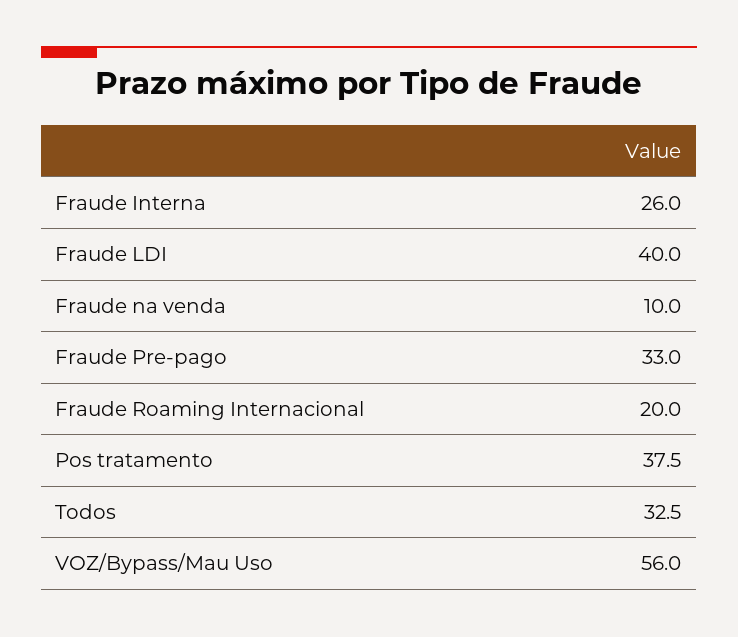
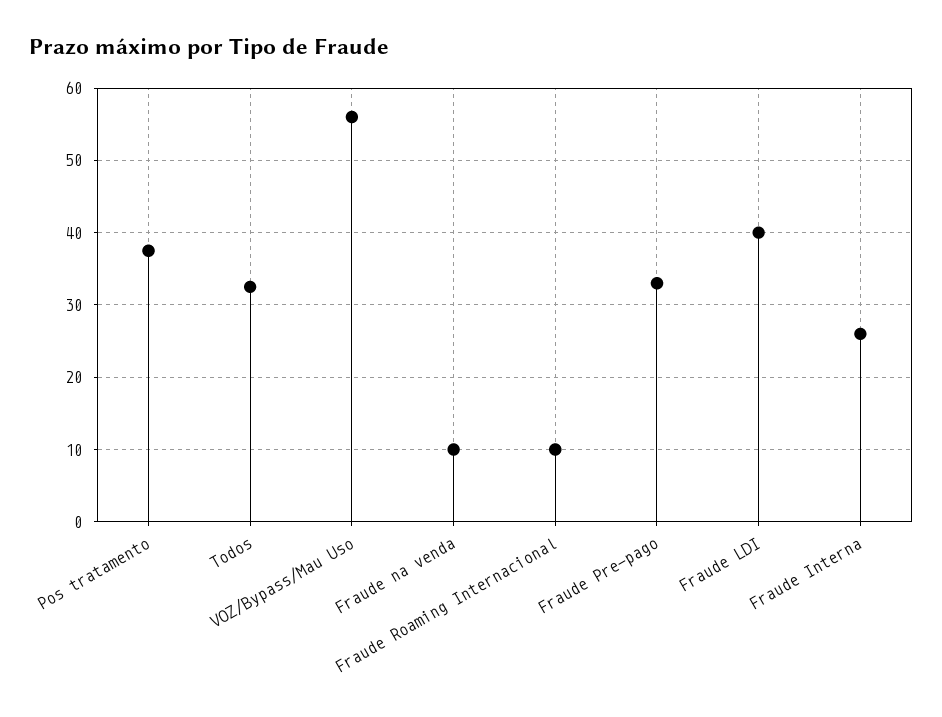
Fraude Roaming Internacional: 20 -> 10

